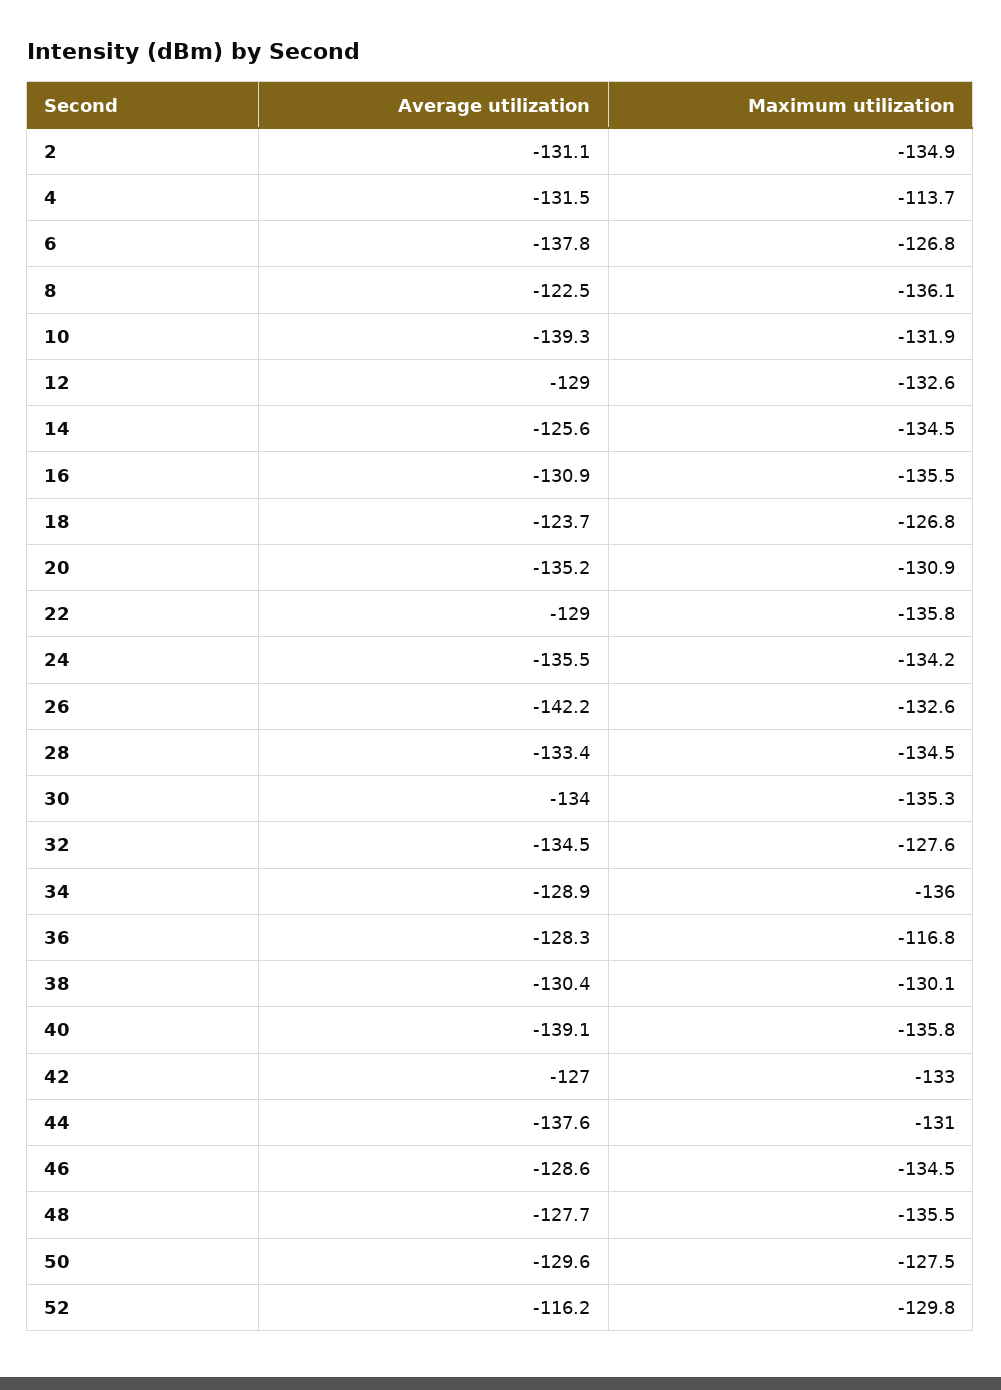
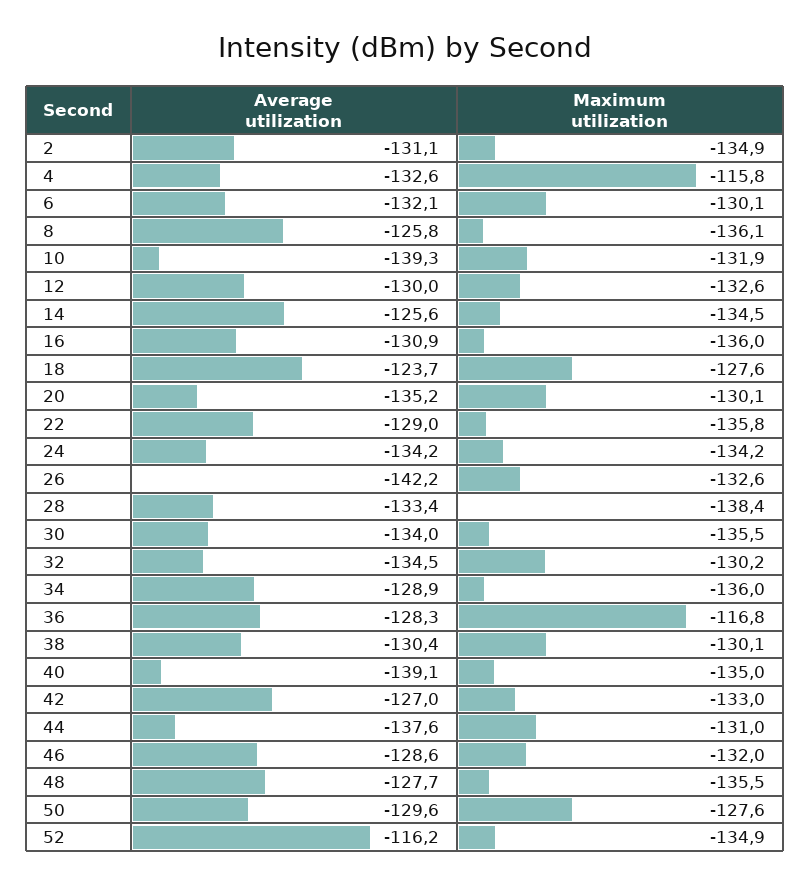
Average utilization, 4: -131.5 -> -132.6
Maximum utilization, 4: -113.7 -> -115.8
Average utilization, 6: -137.8 -> -132.1
Maximum utilization, 6: -126.8 -> -130.1
Average utilization, 8: -122.5 -> -125.8
Average utilization, 12: -129 -> -130
Maximum utilization, 16: -135.5 -> -136
Maximum utilization, 18: -126.8 -> -127.6
Maximum utilization, 20: -130.9 -> -130.1
Average utilization, 24: -135.5 -> -134.2
Maximum utilization, 28: -134.5 -> -138.4
Maximum utilization, 30: -135.3 -> -135.5
Maximum utilization, 32: -127.6 -> -130.2
Maximum utilization, 40: -135.8 -> -135
Maximum utilization, 46: -134.5 -> -132
Maximum utilization, 50: -127.5 -> -127.6
Maximum utilization, 52: -129.8 -> -134.9

